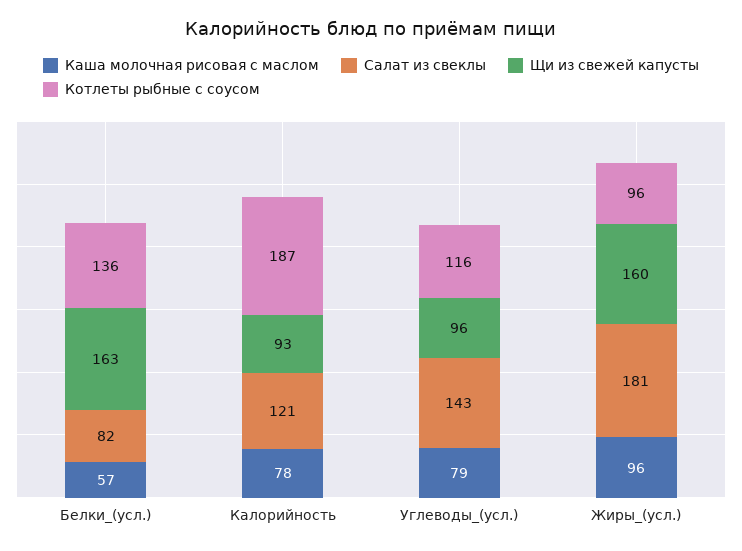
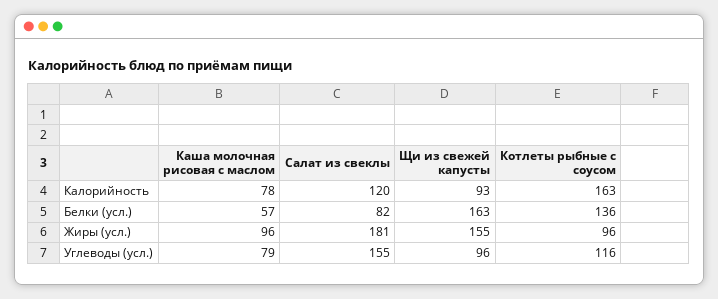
Салат из свеклы, Калорийность: 121 -> 120
Котлеты рыбные с соусом, Калорийность: 187 -> 163
Салат из свеклы, Углеводы_(усл.): 143 -> 155
Щи из свежей капусты, Жиры_(усл.): 160 -> 155

